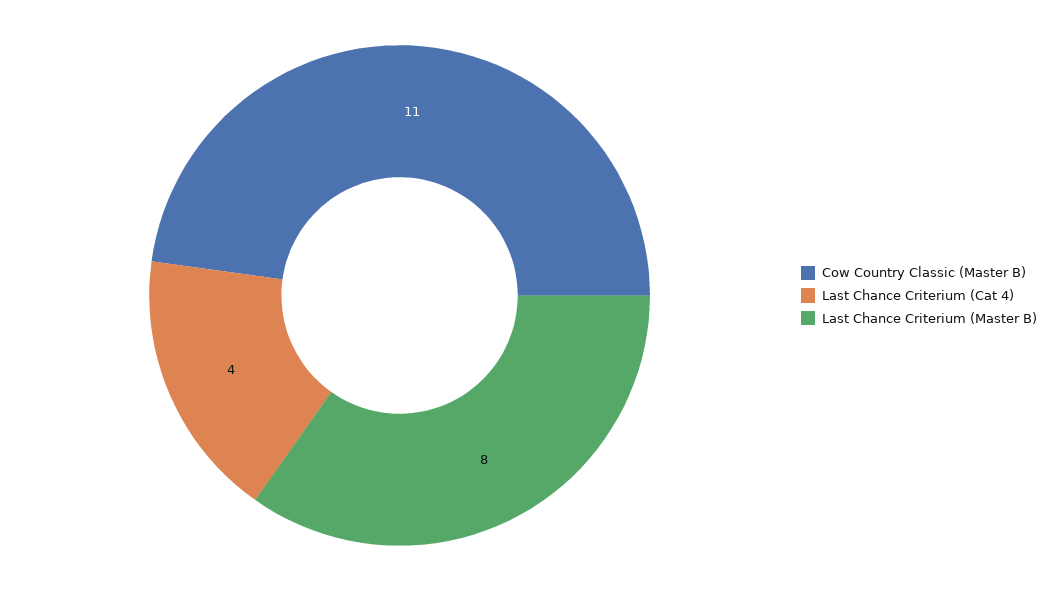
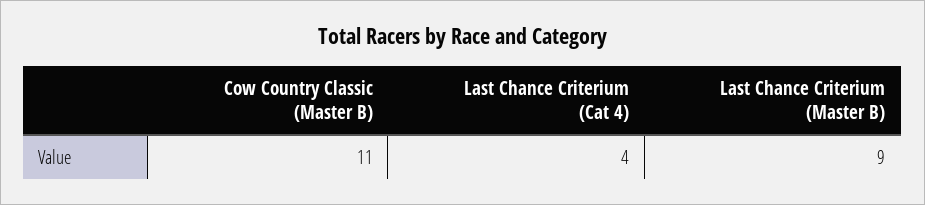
Last Chance Criterium (Master B): 8 -> 9

